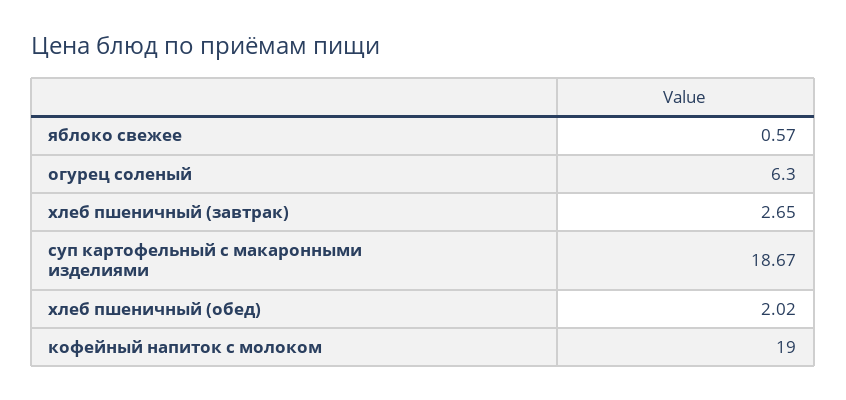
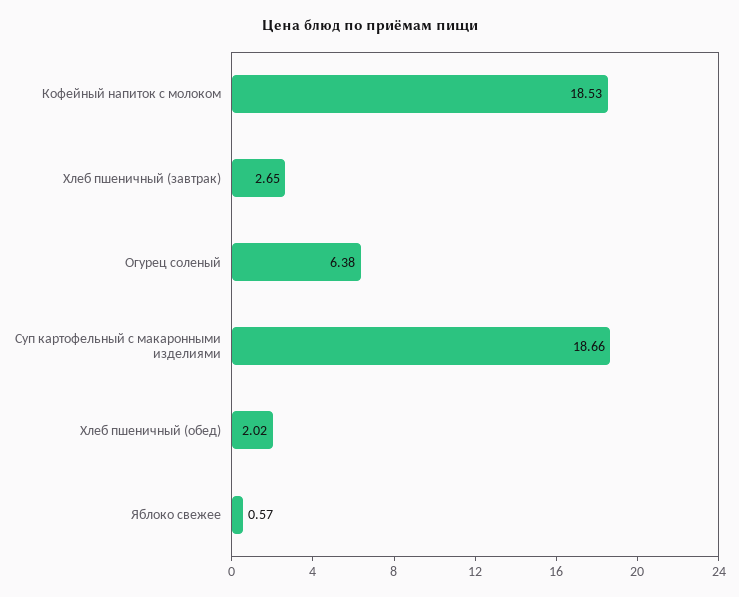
огурец соленый: 6.3 -> 6.38
суп картофельный с макаронными изделиями: 18.67 -> 18.66
кофейный напиток с молоком: 19 -> 18.53

